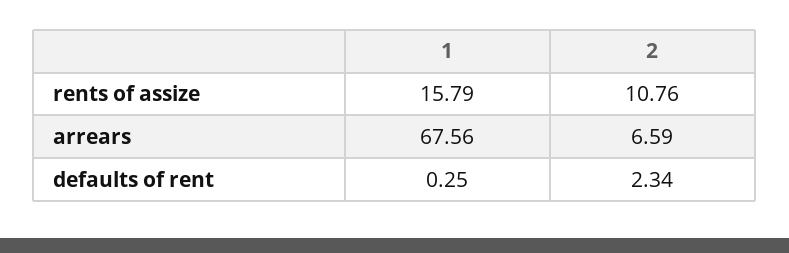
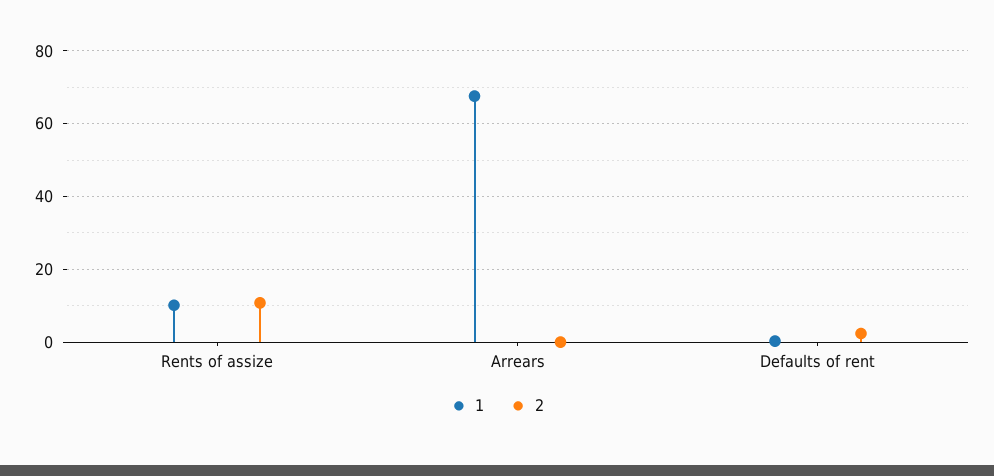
1, rents of assize: 15.79 -> 10
2, arrears: 6.59 -> 0

